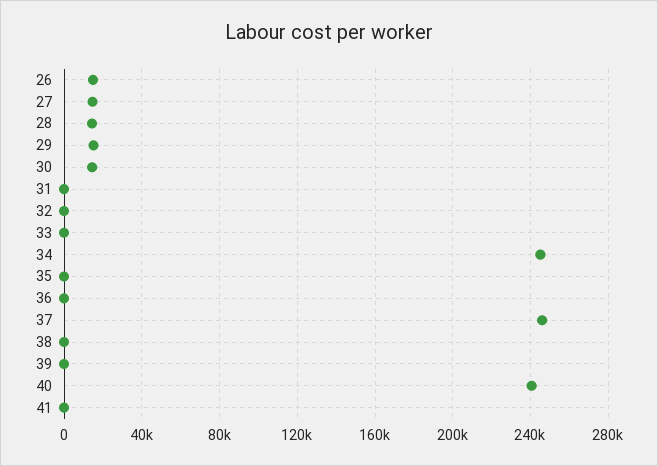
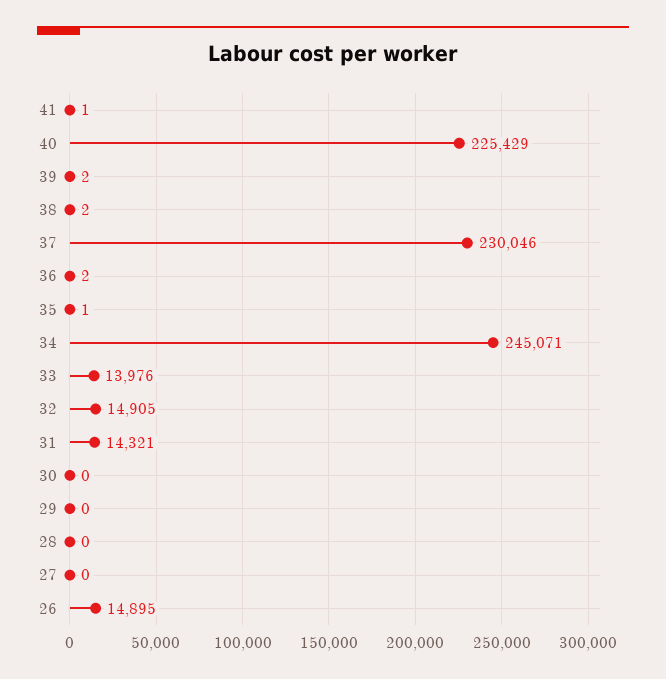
27: 15000 -> 0
28: 15000 -> 0
29: 15000 -> 0
30: 15000 -> 0
31: 0 -> 14321
32: 0 -> 14905
33: 0 -> 13976
37: 245000 -> 230046
40: 240000 -> 225429

